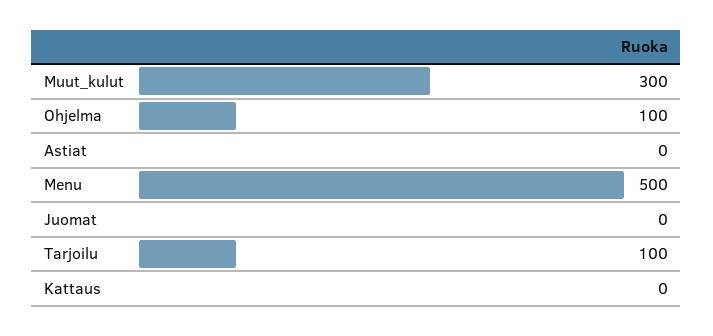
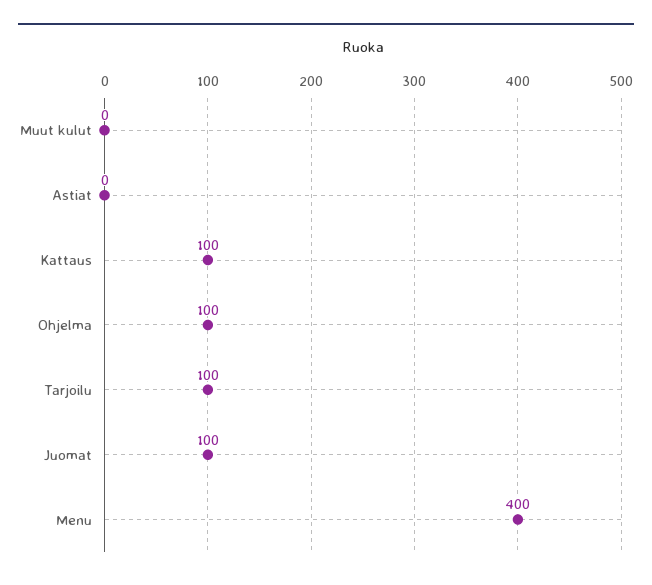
Muut_kulut: 300 -> 0
Menu: 500 -> 400
Juomat: 0 -> 100
Kattaus: 0 -> 100

